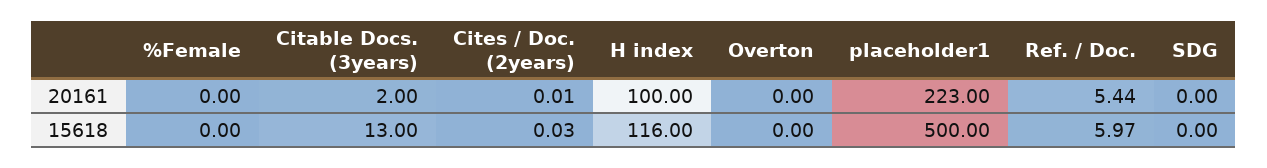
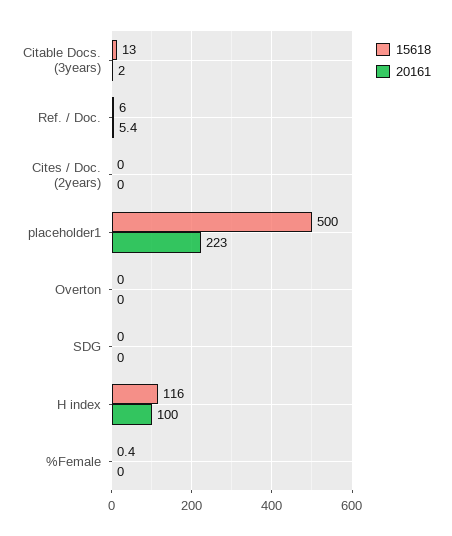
15618, %Female: 0 -> 0.4

